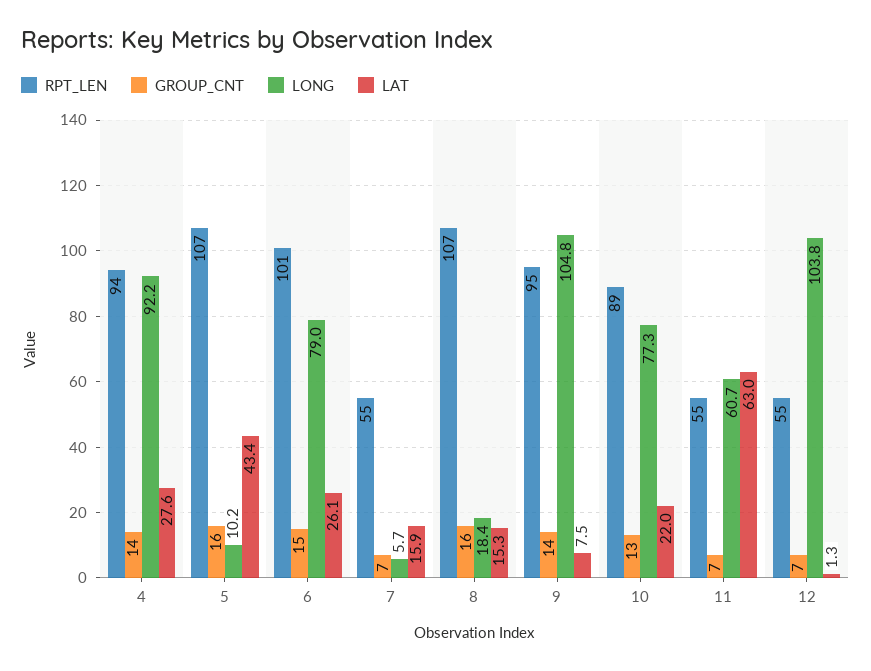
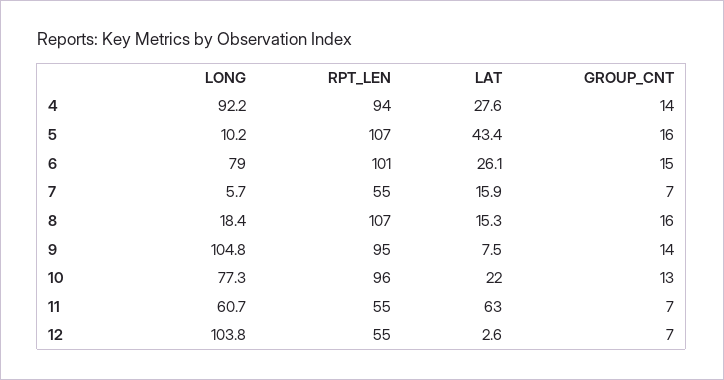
RPT_LEN, 10: 89 -> 96
LAT, 12: 1.3 -> 2.6

